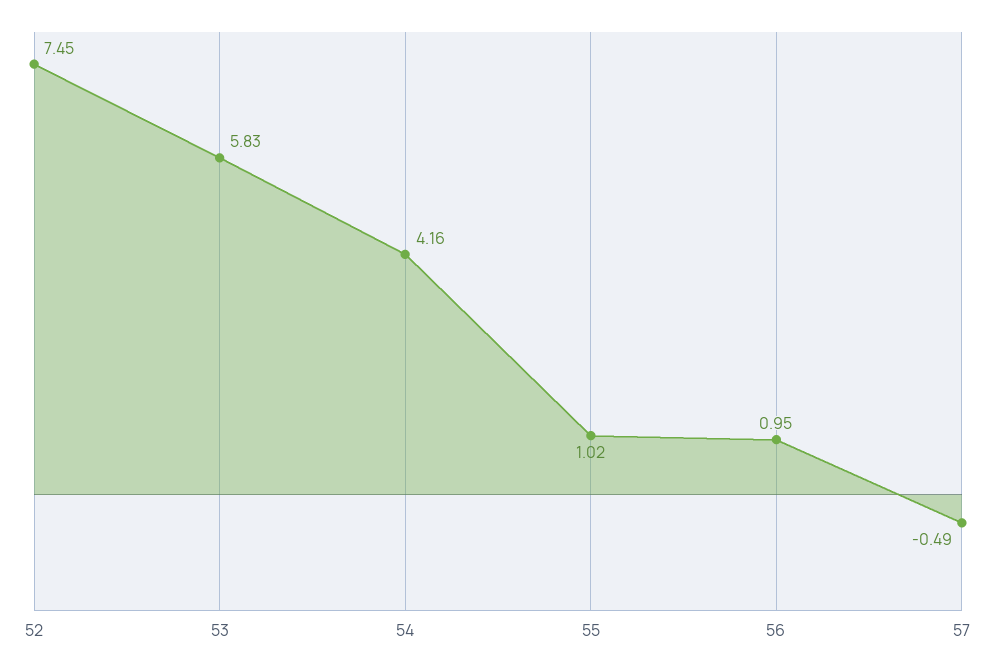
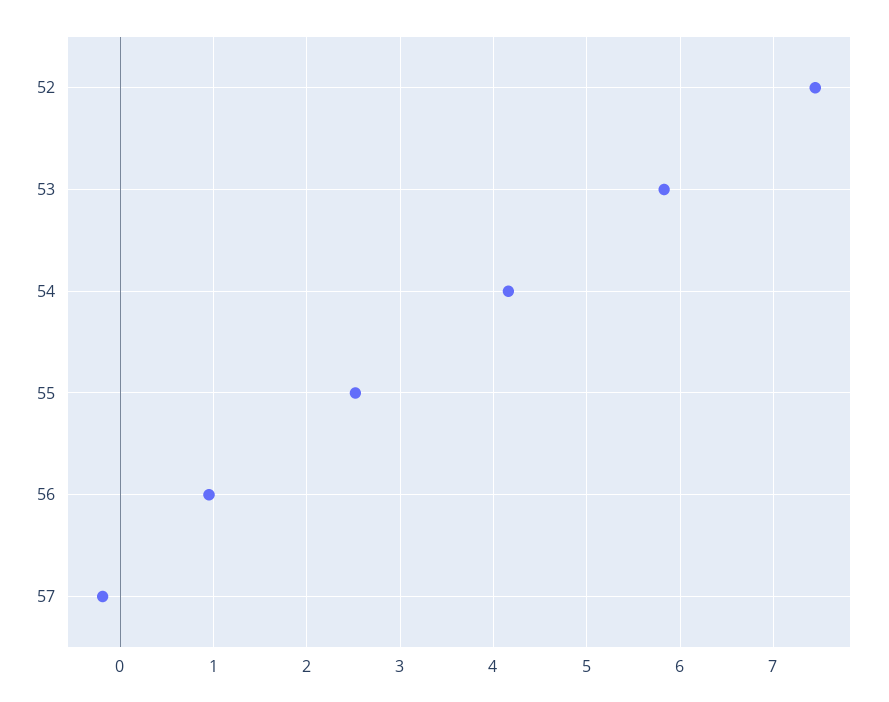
55: 1.02 -> 2.5
57: -0.49 -> -0.2

